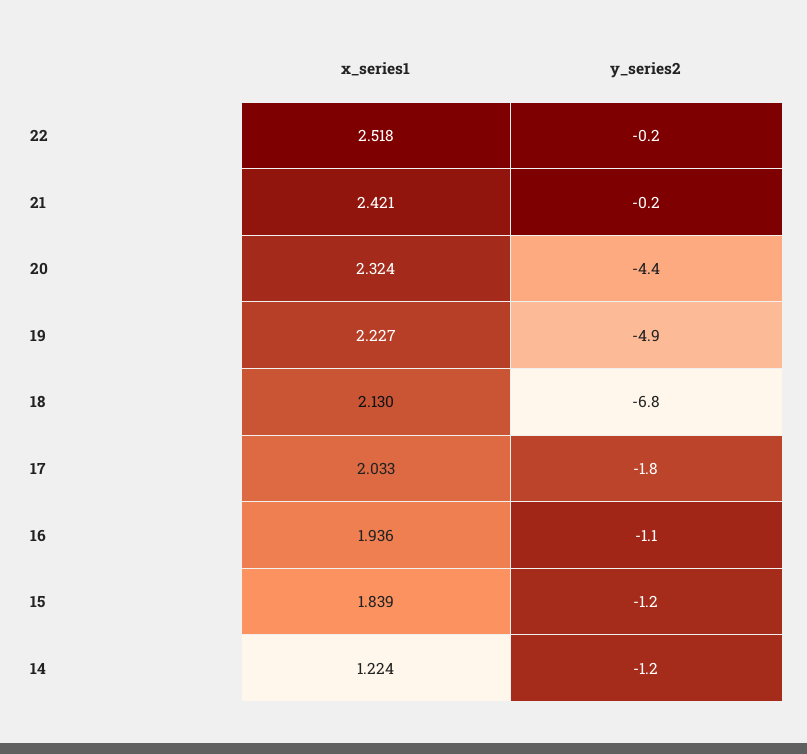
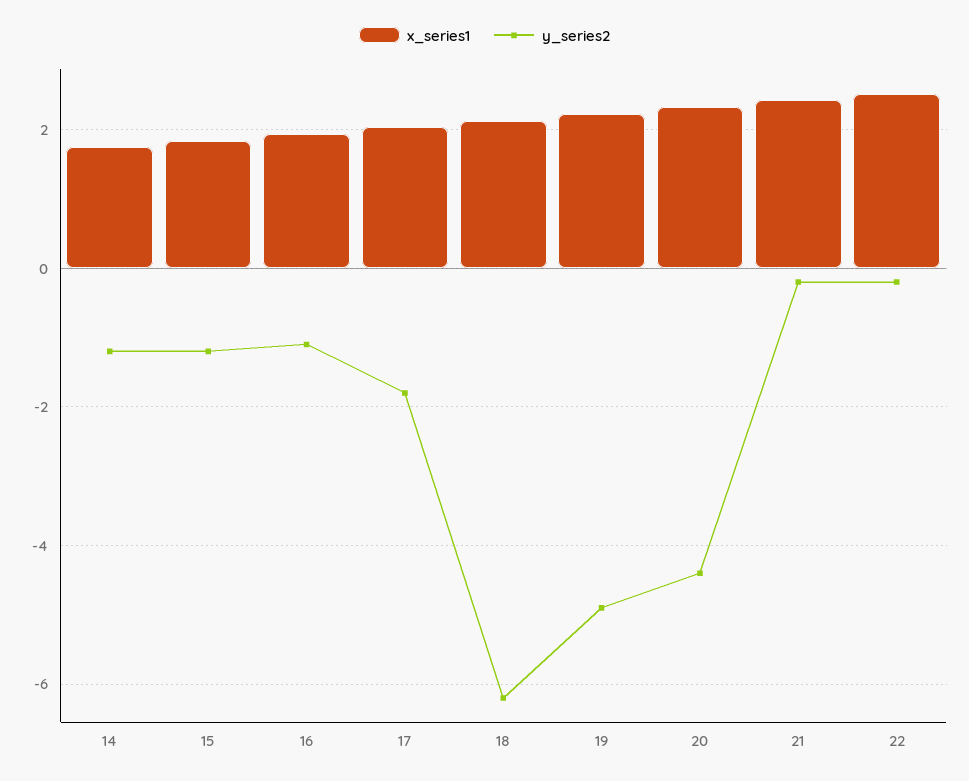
y_series2, 18: -6.8 -> -6.2
x_series1, 14: 1.224 -> 1.8

